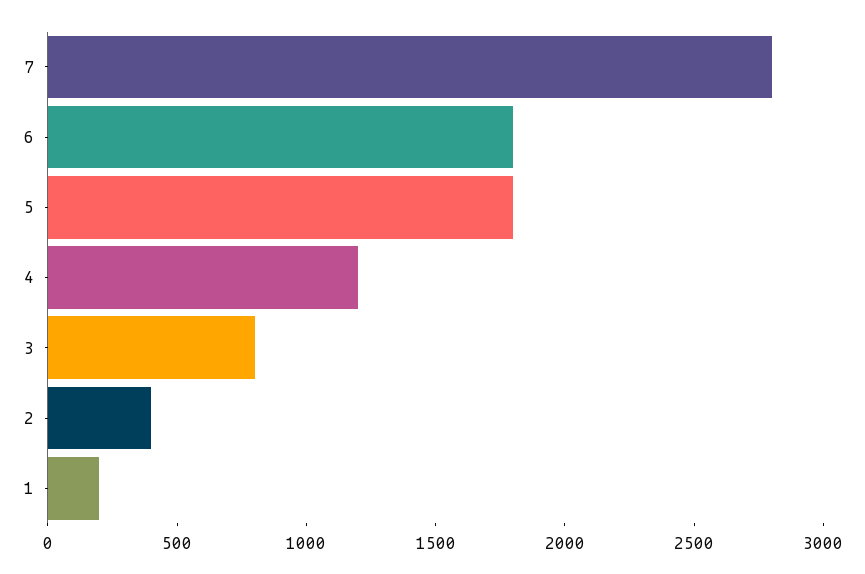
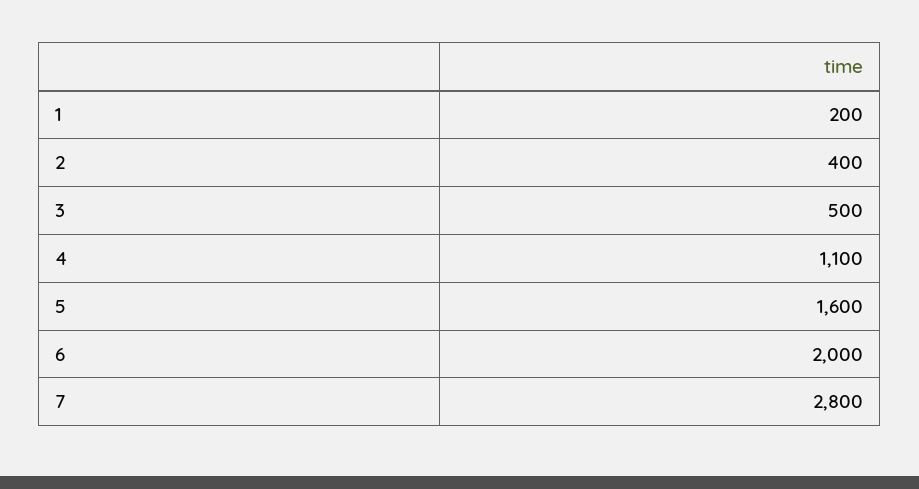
6: 1800 -> 2000
5: 1800 -> 1600
4: 1200 -> 1100
3: 800 -> 500

